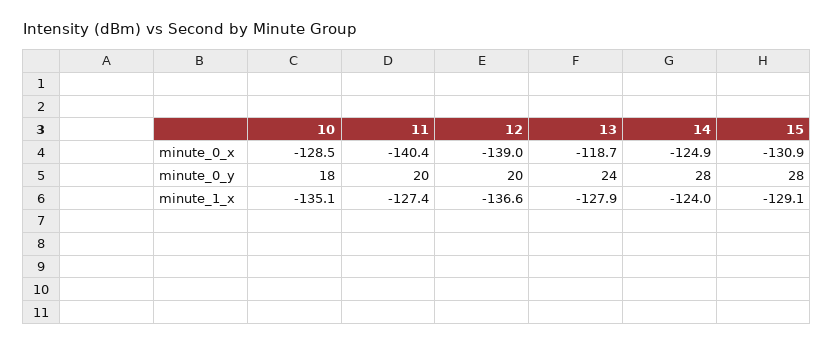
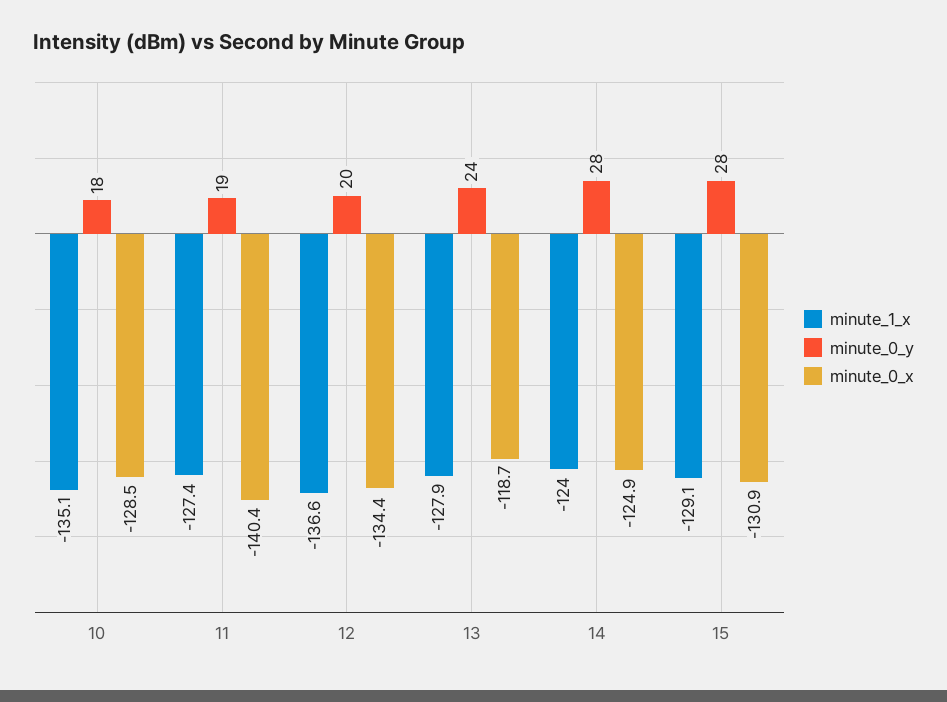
minute_0_x, 12: -139 -> -134.4
minute_0_y, 11: 20 -> 19

